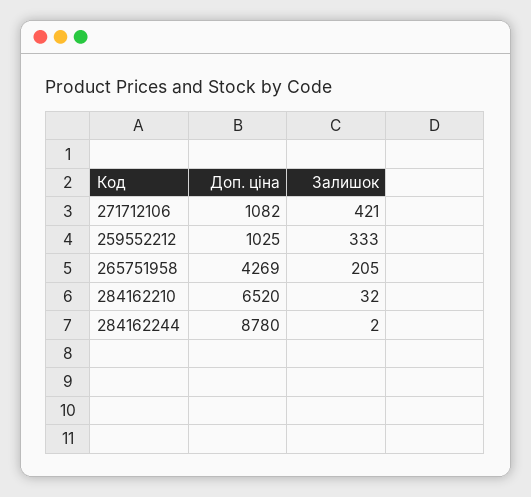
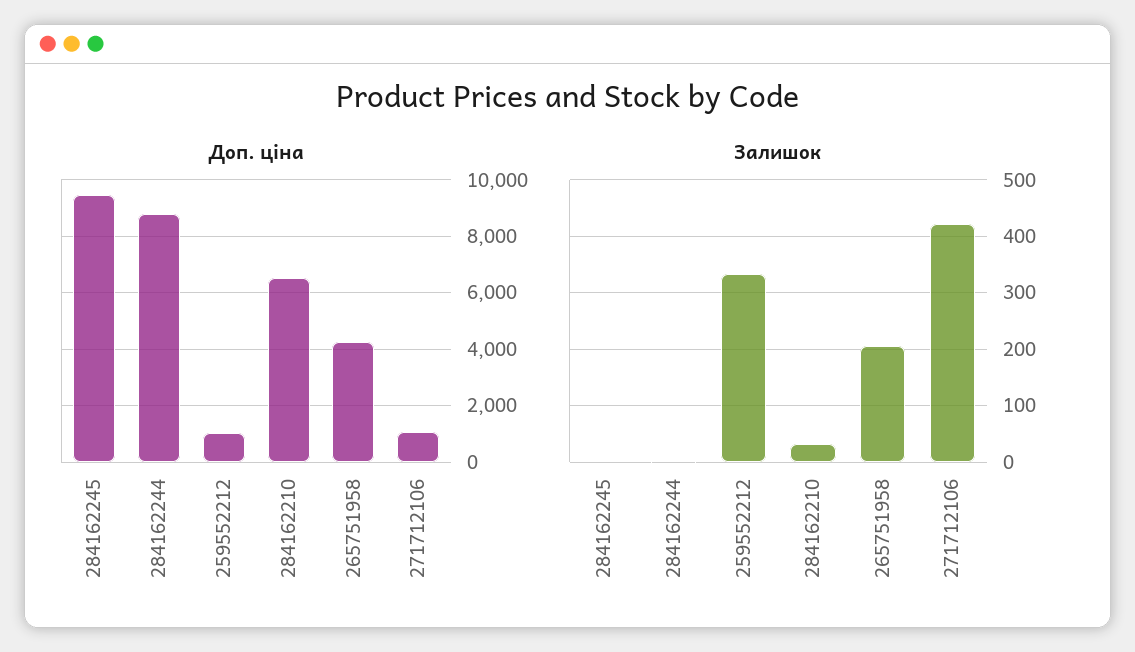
Доп. ціна, 284162245: none -> 9500
Залишок, 284162245: none -> 0

